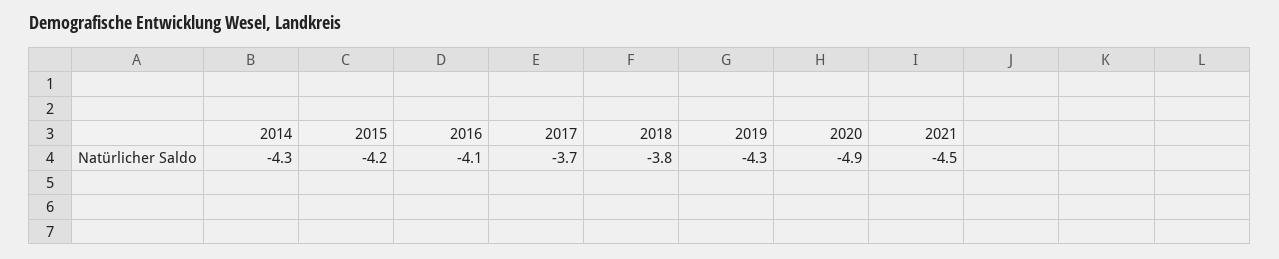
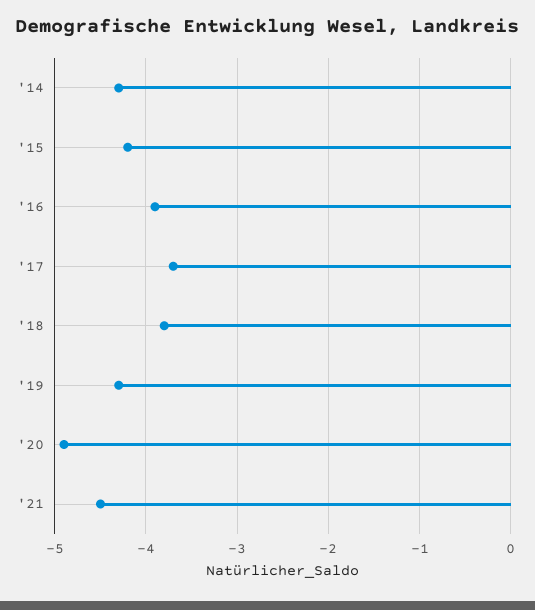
2016: -4.1 -> -3.9

